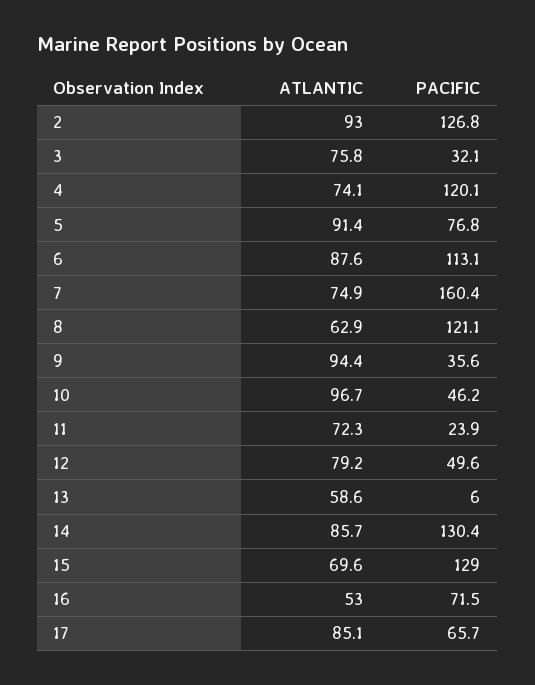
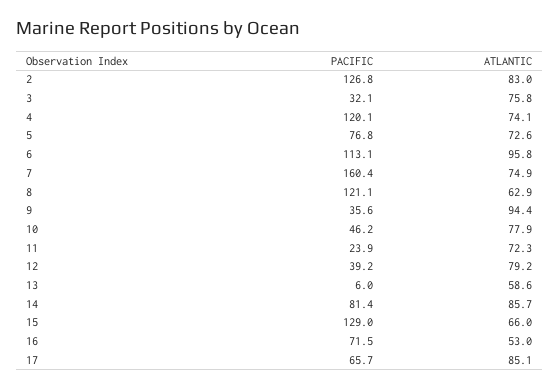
ATLANTIC, 2: 93 -> 83
ATLANTIC, 5: 91.4 -> 72.6
ATLANTIC, 6: 87.6 -> 95.8
ATLANTIC, 10: 96.7 -> 77.9
PACIFIC, 12: 49.6 -> 39.2
PACIFIC, 14: 130.4 -> 81.4
ATLANTIC, 15: 69.6 -> 66

